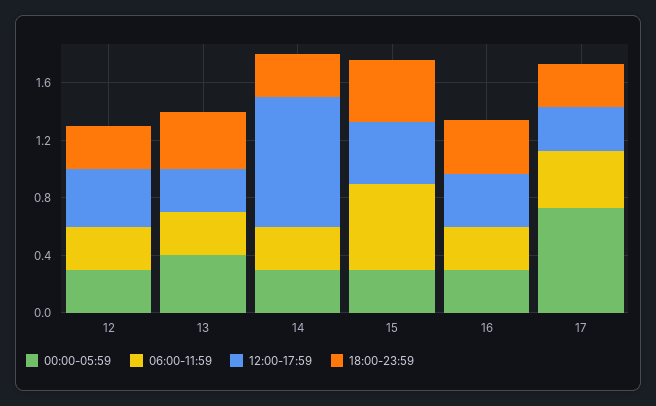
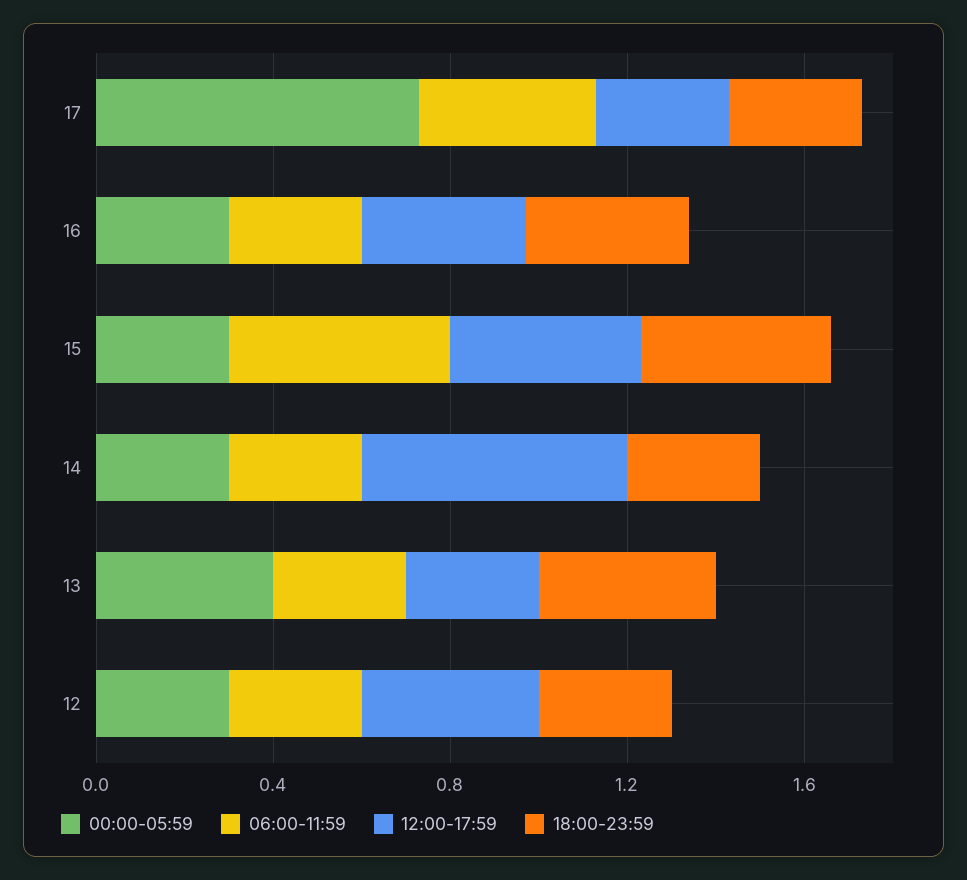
12:00-17:59, 14: 0.9 -> 0.6
06:00-11:59, 15: 0.6 -> 0.5

